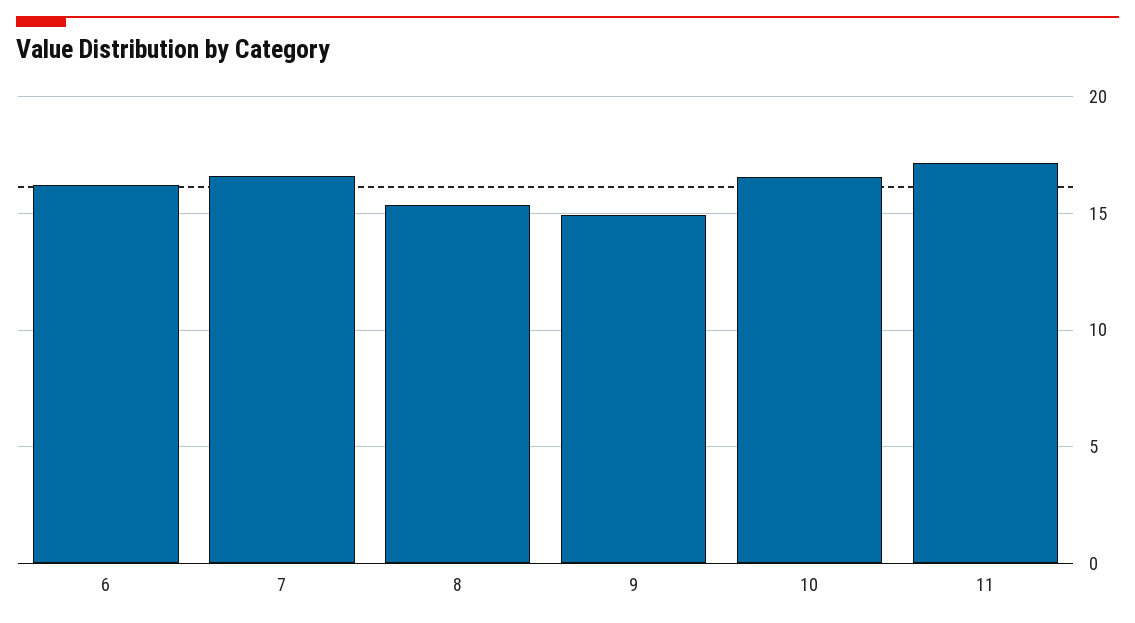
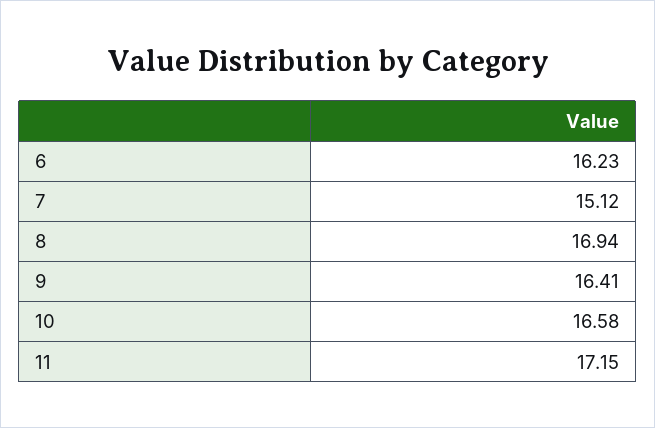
7: 16.5 -> 15.12
8: 15.5 -> 16.94
9: 15 -> 16.41

